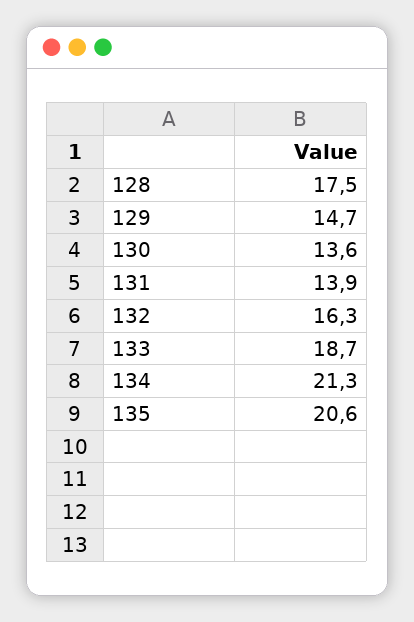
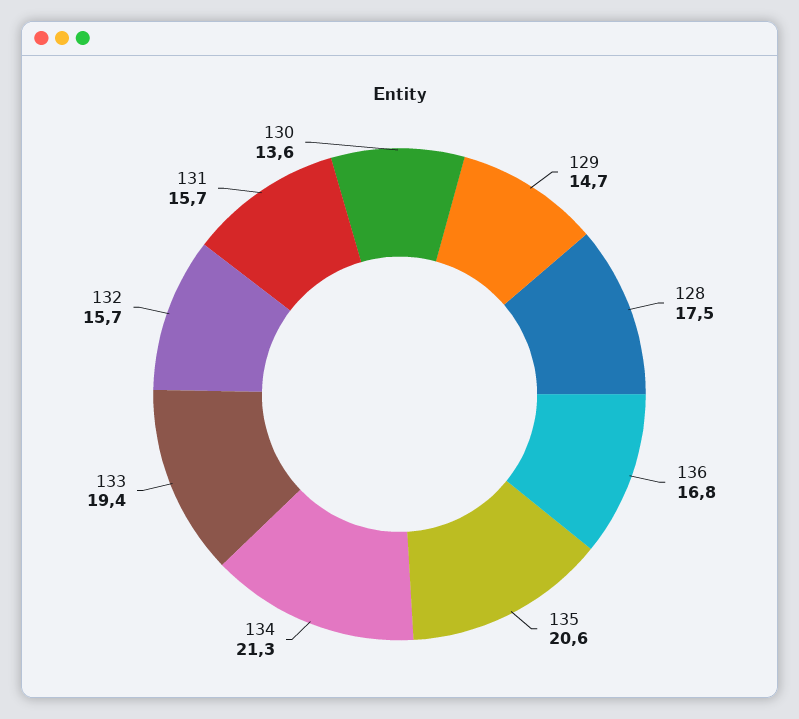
131: 13.9 -> 15.7
132: 16.3 -> 15.7
133: 18.7 -> 19.4
136: none -> 16.8

